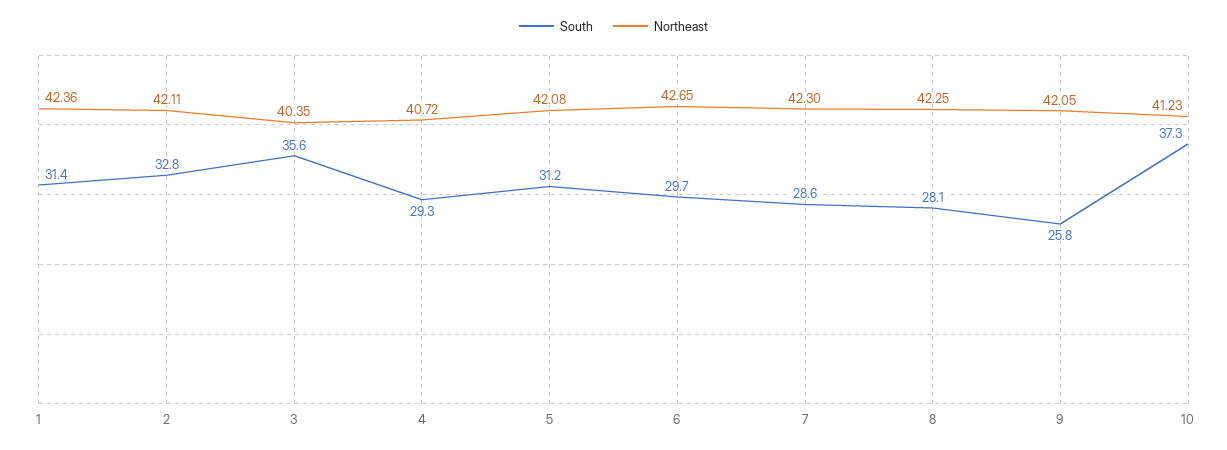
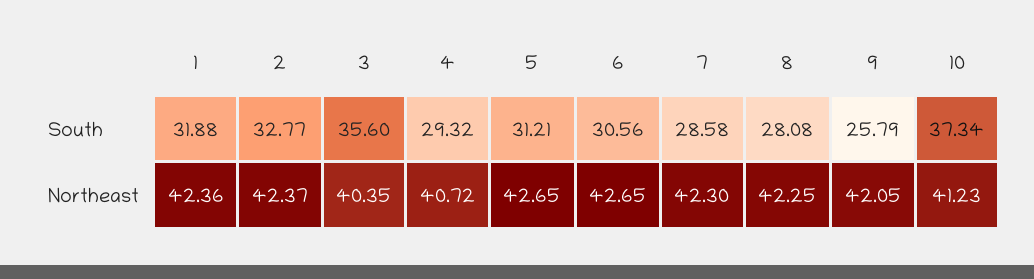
South, 1: 31.4 -> 31.88
Northeast, 2: 42.11 -> 42.37
Northeast, 5: 42.08 -> 42.65
South, 6: 29.7 -> 30.56

